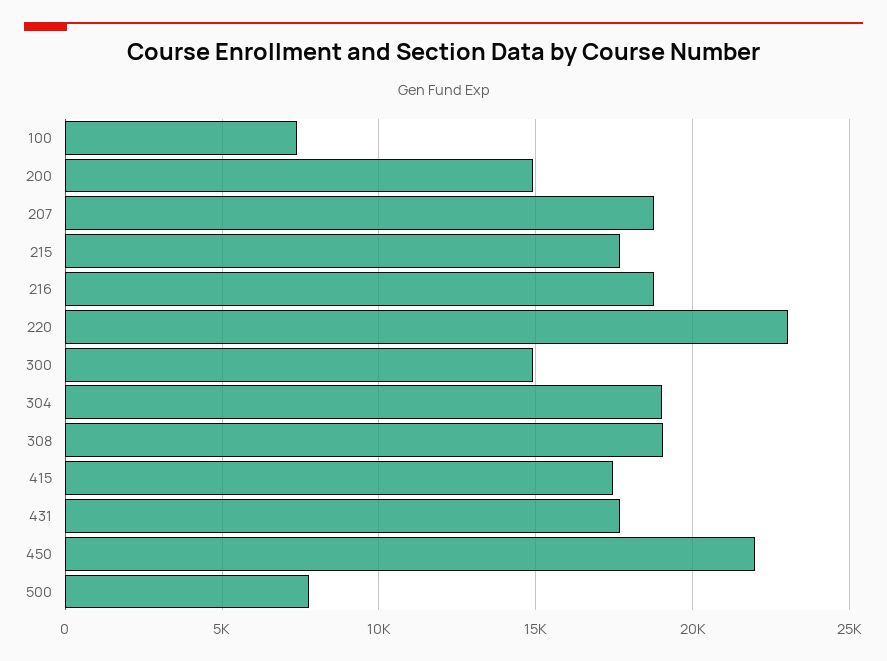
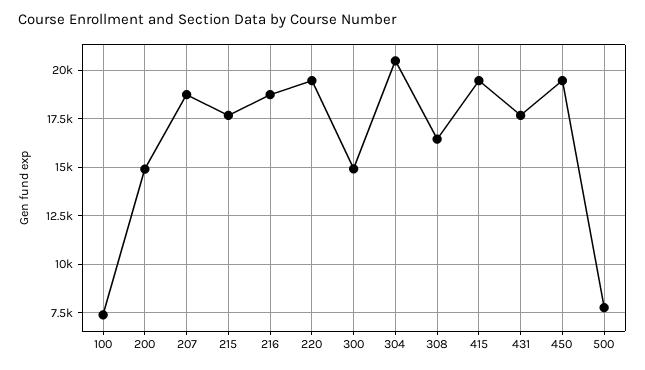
220: 23000 -> 19500
304: 19000 -> 20500
308: 19000 -> 16500
415: 17500 -> 19500
450: 22000 -> 19500

